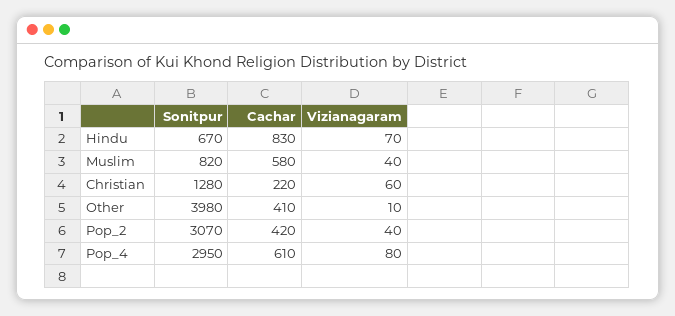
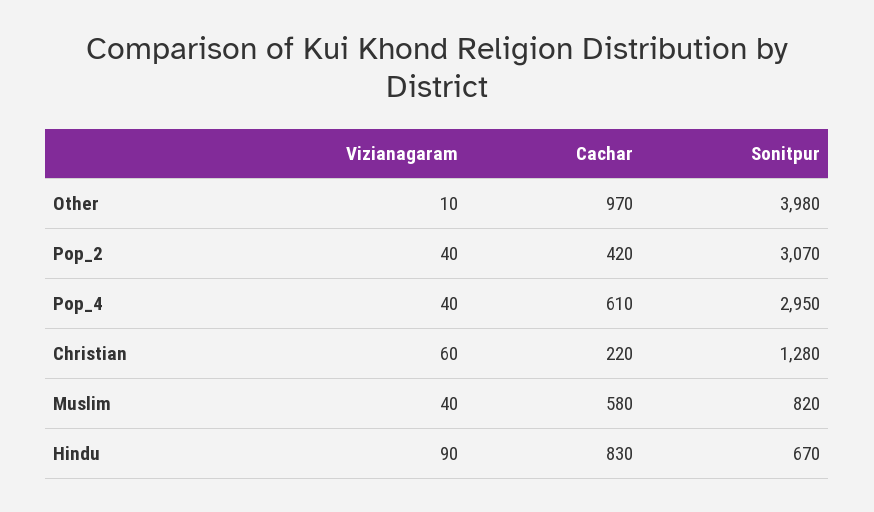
Vizianagaram, Hindu: 70 -> 90
Cachar, Other: 410 -> 970
Vizianagaram, Pop_4: 80 -> 40

